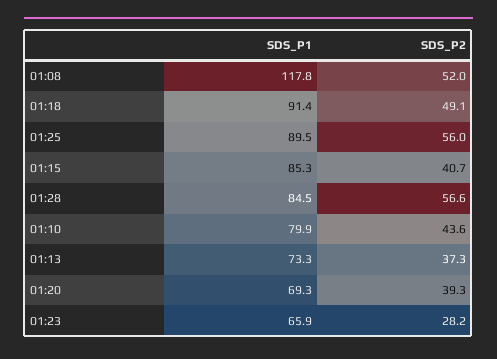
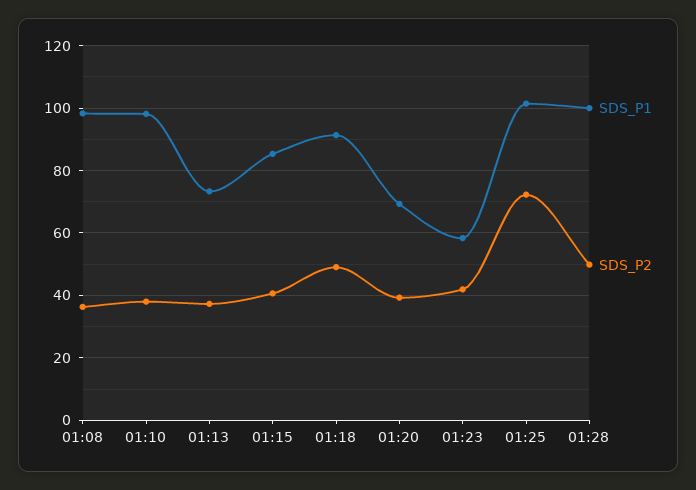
SDS_P1, 01:08: 117.8 -> 98
SDS_P2, 01:08: 52 -> 36
SDS_P1, 01:25: 89.5 -> 102
SDS_P2, 01:25: 56 -> 72
SDS_P1, 01:28: 84.5 -> 100
SDS_P2, 01:28: 56.6 -> 50
SDS_P1, 01:10: 79.9 -> 98
SDS_P2, 01:10: 43.6 -> 38
SDS_P1, 01:23: 65.9 -> 58
SDS_P2, 01:23: 28.2 -> 42

